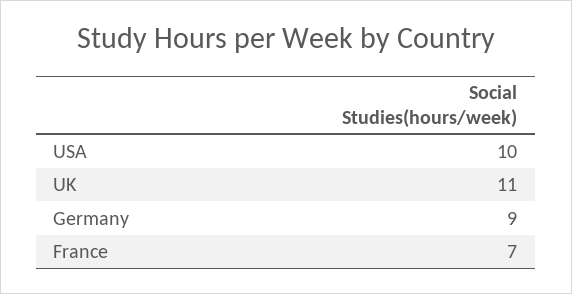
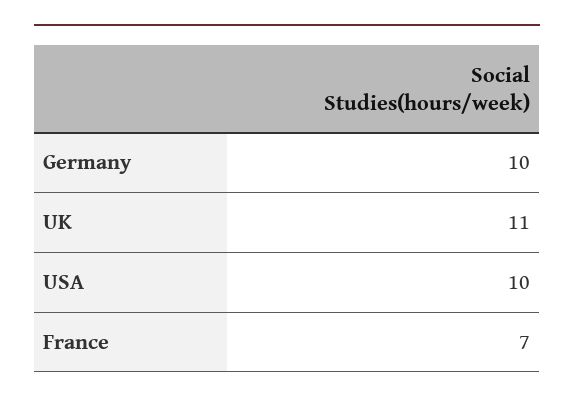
Germany: 9 -> 10

